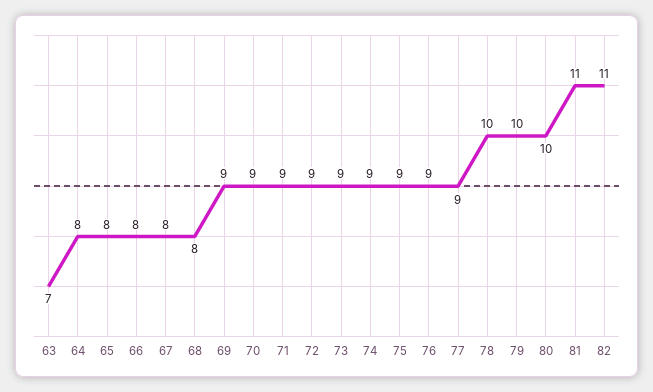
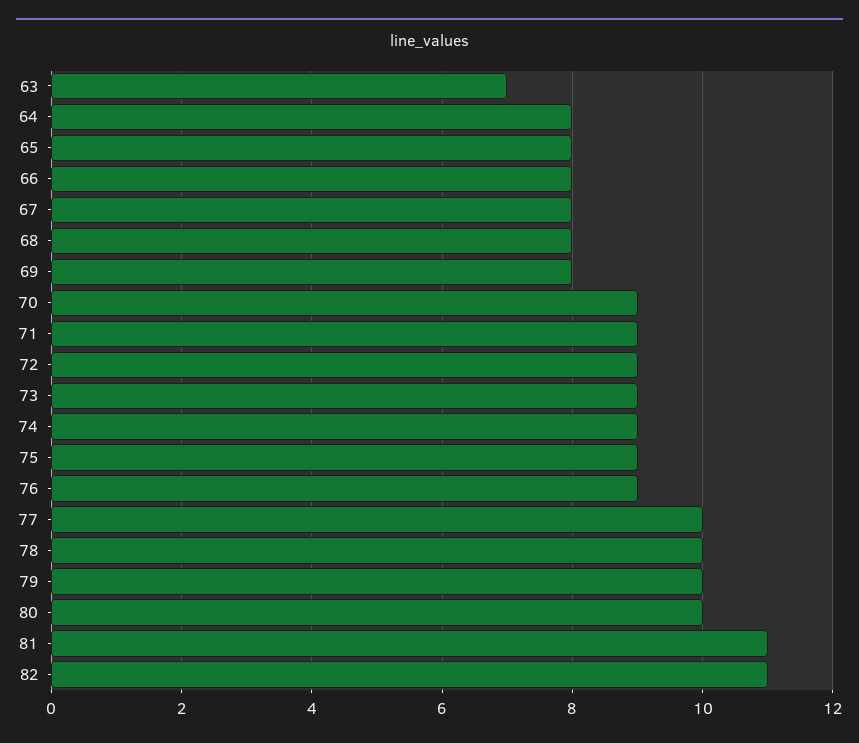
69: 9 -> 8
77: 9 -> 10

